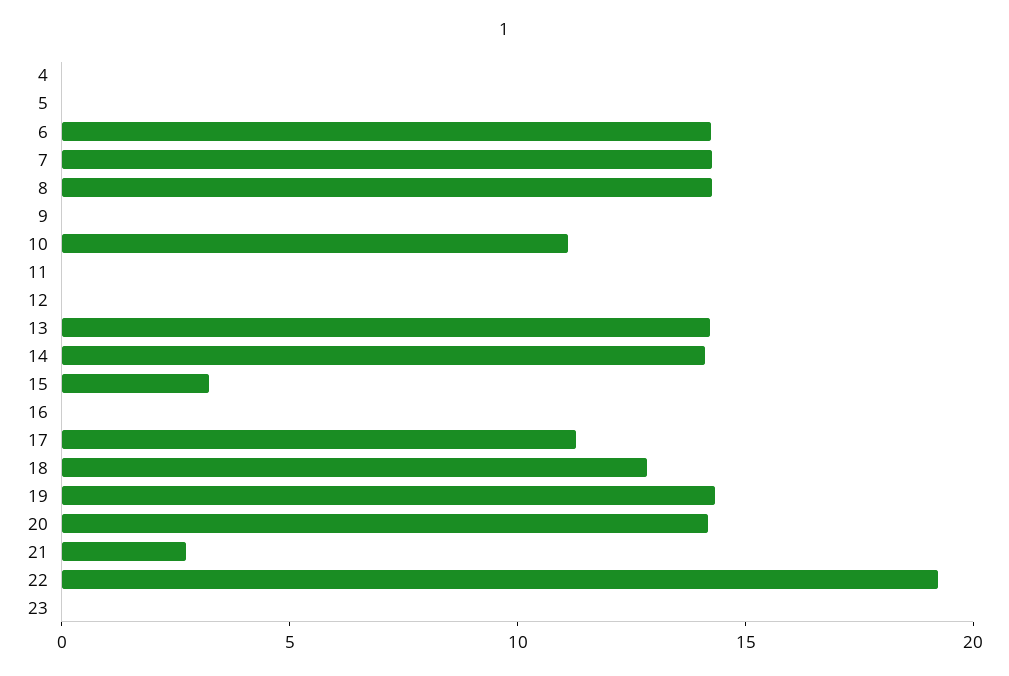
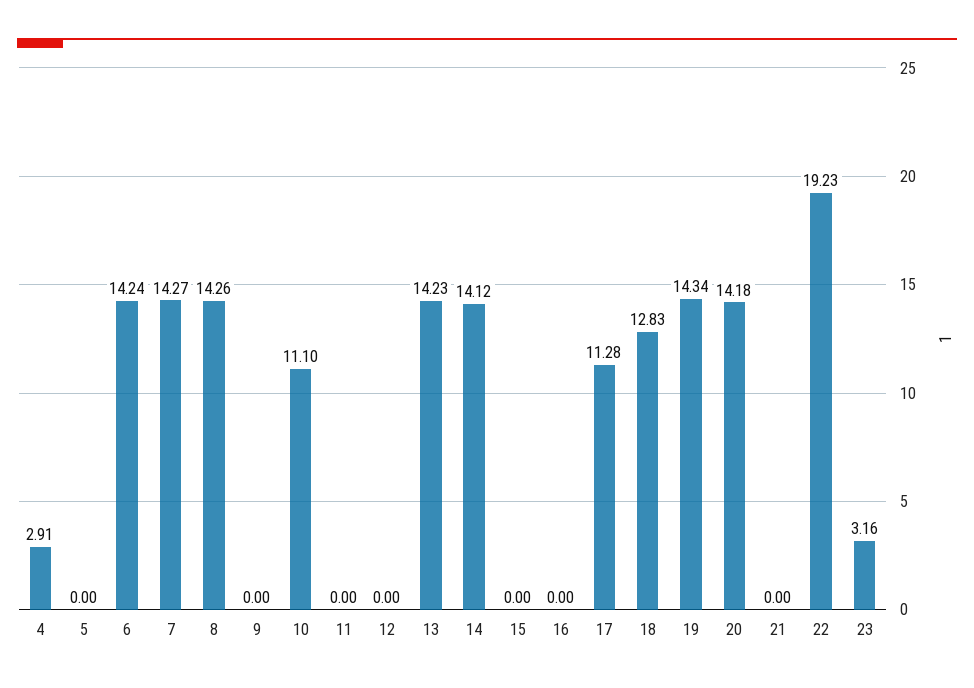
4: 0 -> 2.91
15: 3 -> 0
21: 3 -> 0
23: 0 -> 3.16

